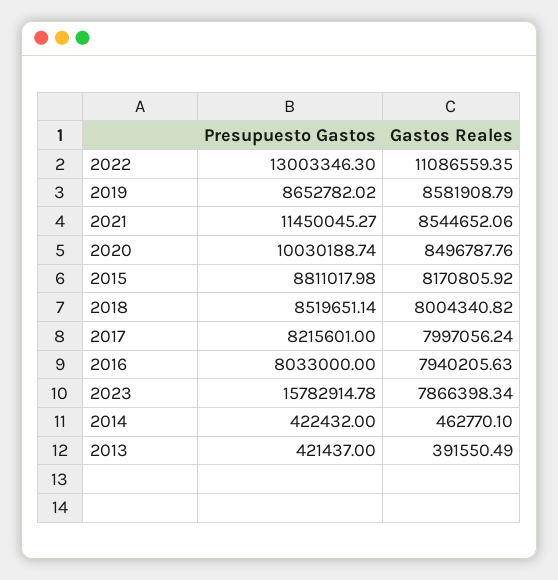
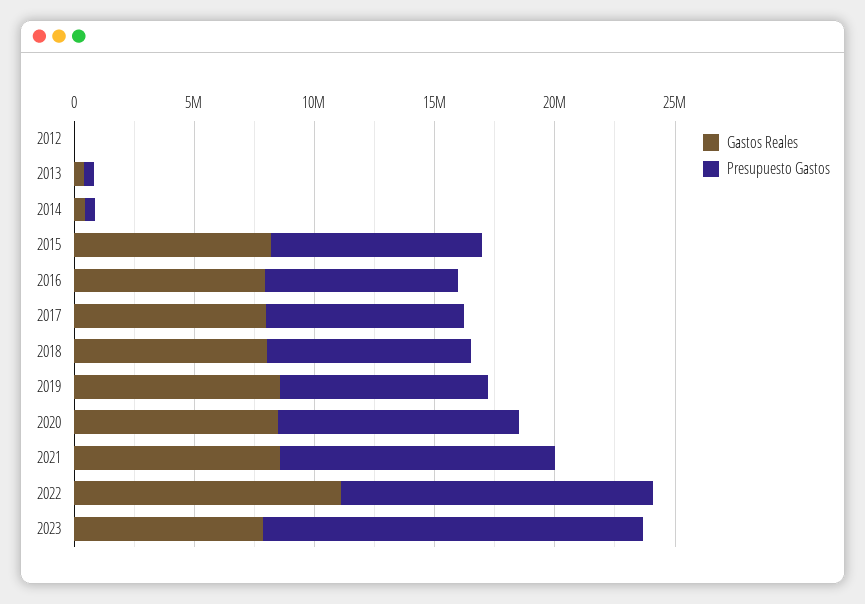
Gastos Reales, 2012: none -> 0
Presupuesto Gastos, 2012: none -> 0

